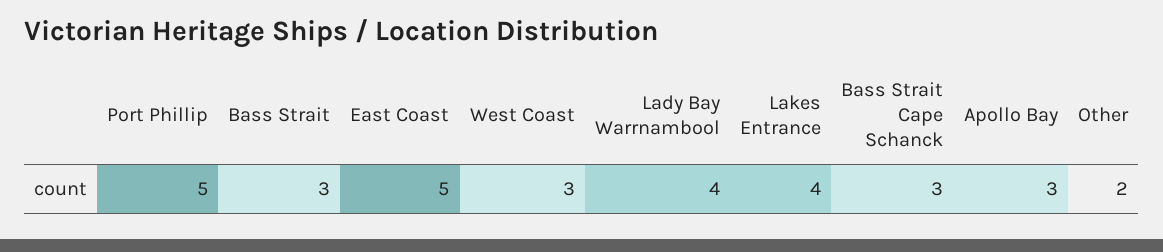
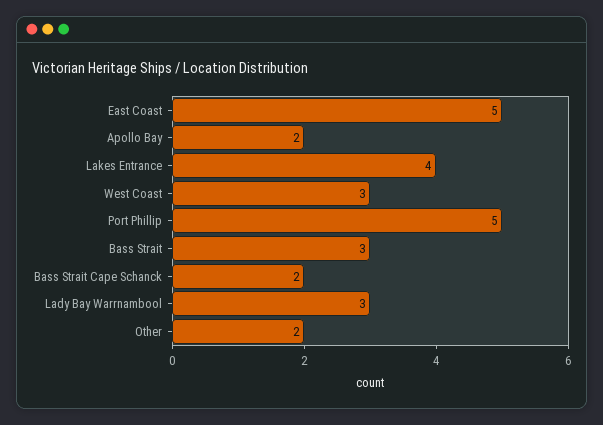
Lady Bay Warrnambool: 4 -> 3
Bass Strait Cape Schanck: 3 -> 2
Apollo Bay: 3 -> 2

